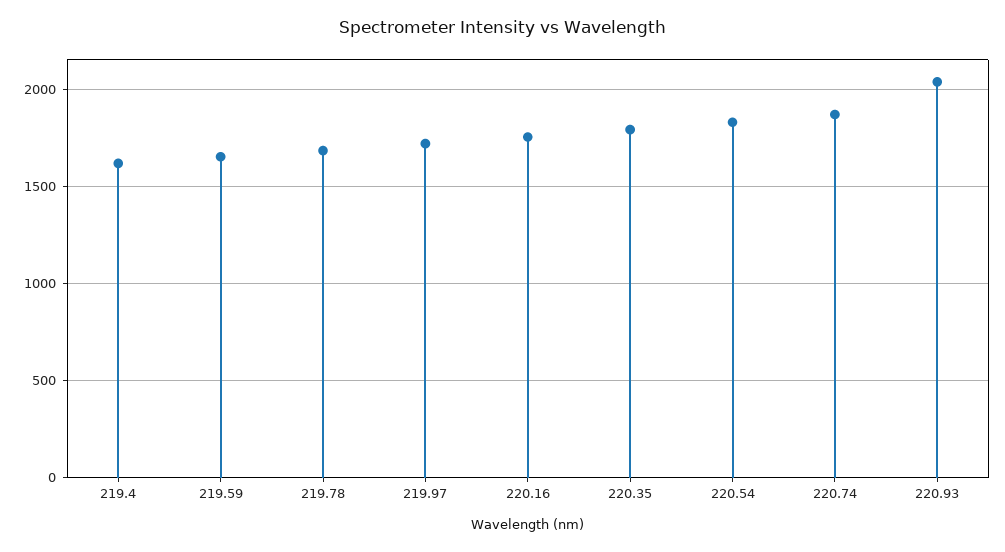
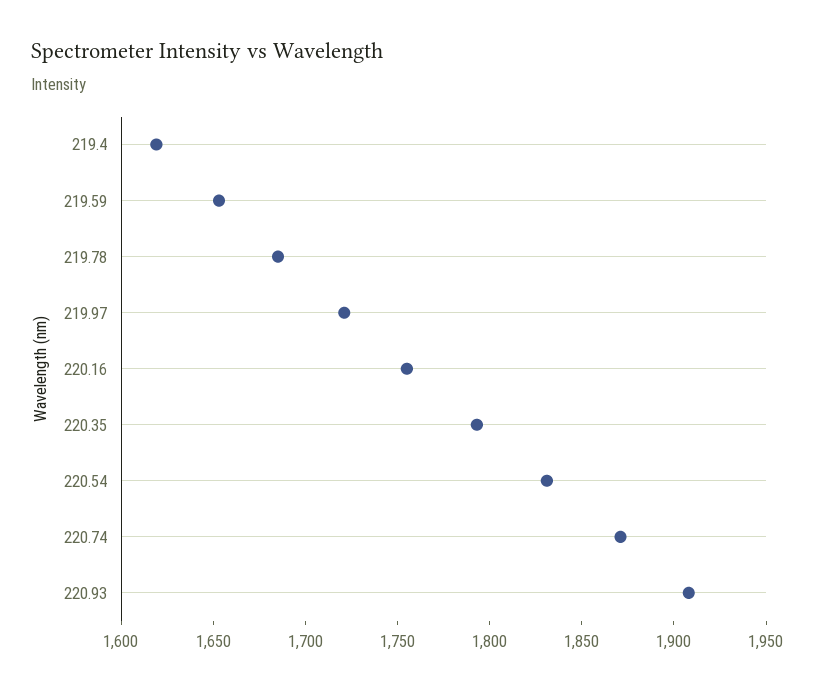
220.93: 2050 -> 1910

